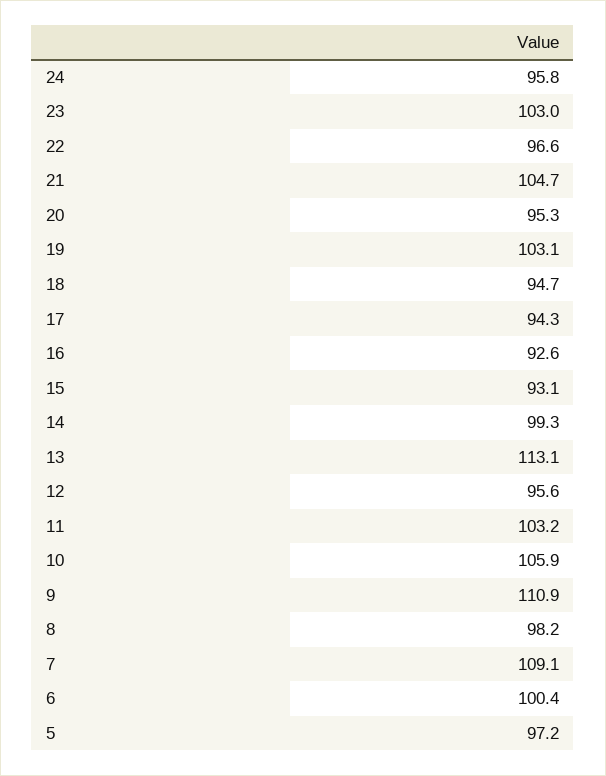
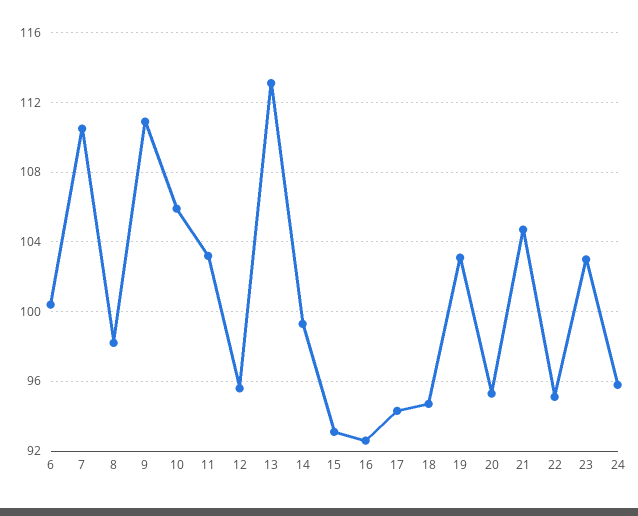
22: 96.6 -> 95
7: 109.1 -> 110.5
5: 97.2 -> none

